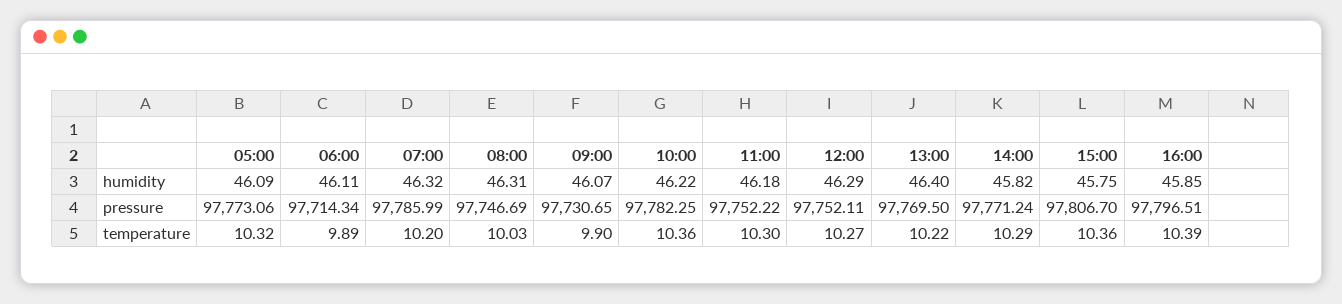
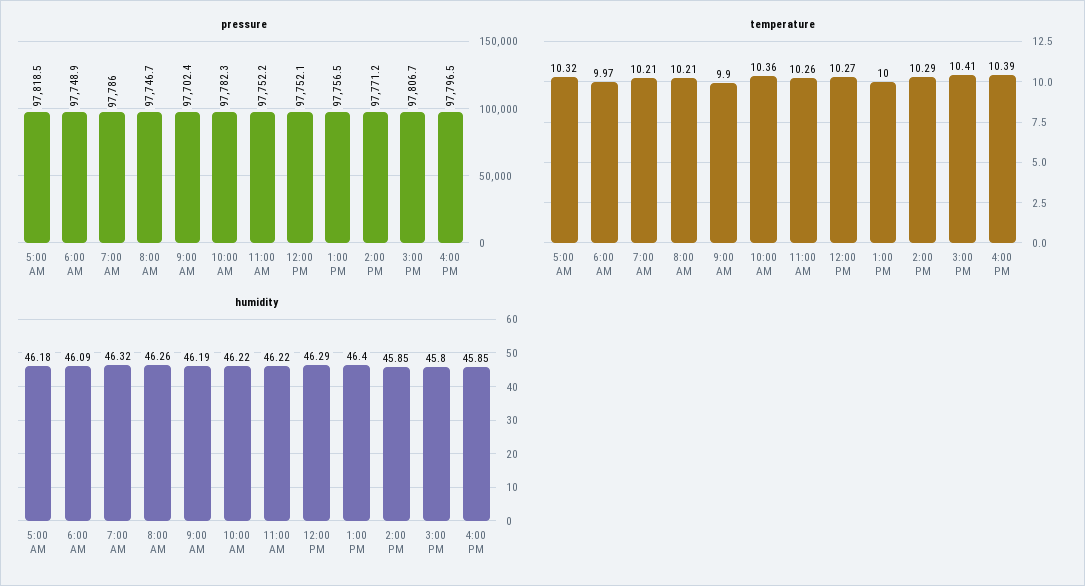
humidity, 05:00: 46.09 -> 46.18
humidity, 06:00: 46.11 -> 46.09
humidity, 08:00: 46.31 -> 46.26
humidity, 09:00: 46.07 -> 46.19
humidity, 11:00: 46.18 -> 46.22
humidity, 14:00: 45.82 -> 45.85
humidity, 15:00: 45.75 -> 45.8
pressure, 05:00: 97773.06 -> 97818.5
pressure, 06:00: 97714.34 -> 97748.9
pressure, 09:00: 97730.65 -> 97702.4
pressure, 13:00: 97769.5 -> 97756.5
temperature, 06:00: 9.89 -> 9.97
temperature, 07:00: 10.2 -> 10.21
temperature, 08:00: 10.03 -> 10.21
temperature, 11:00: 10.3 -> 10.26
temperature, 13:00: 10.22 -> 10
temperature, 15:00: 10.36 -> 10.41

